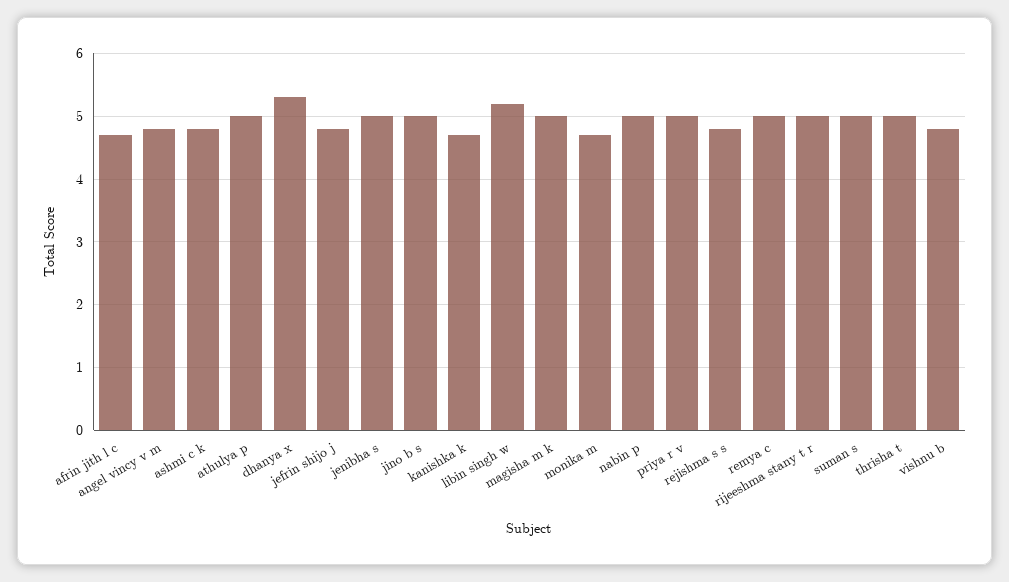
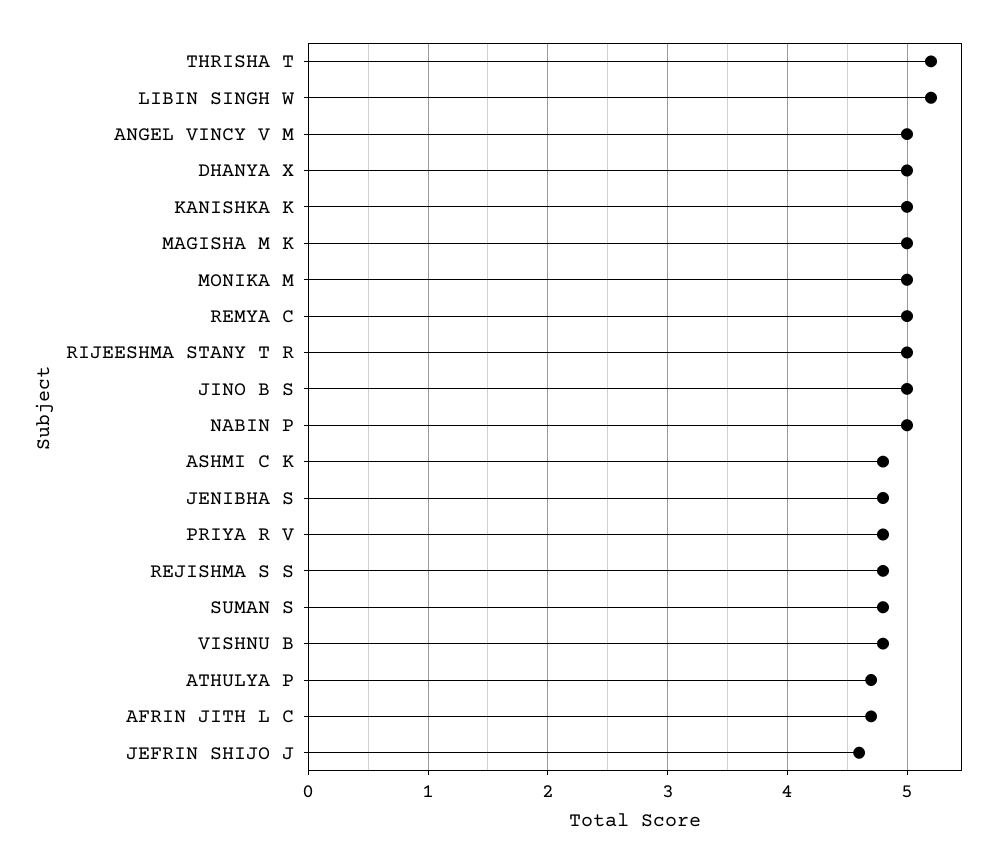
angel vincy v m: 4.8 -> 5
athulya p: 5 -> 4.7
dhanya x: 5.3 -> 5
jefrin shijo j: 4.8 -> 4.6
jenibha s: 5 -> 4.8
kanishka k: 4.7 -> 5
monika m: 4.7 -> 5
priya r v: 5 -> 4.8
suman s: 5 -> 4.8
thrisha t: 5 -> 5.2

